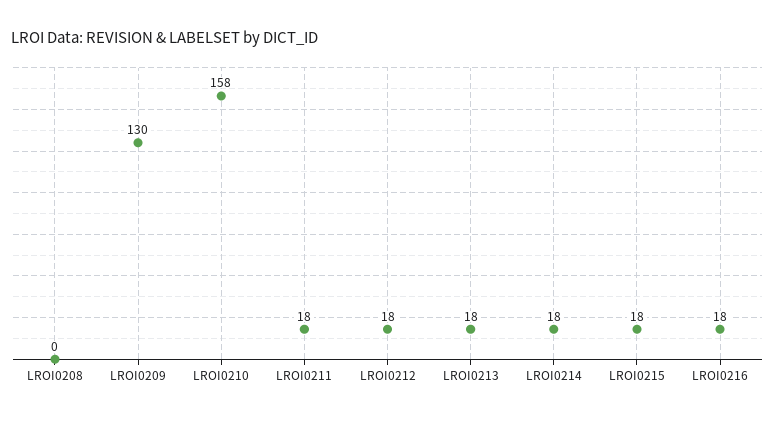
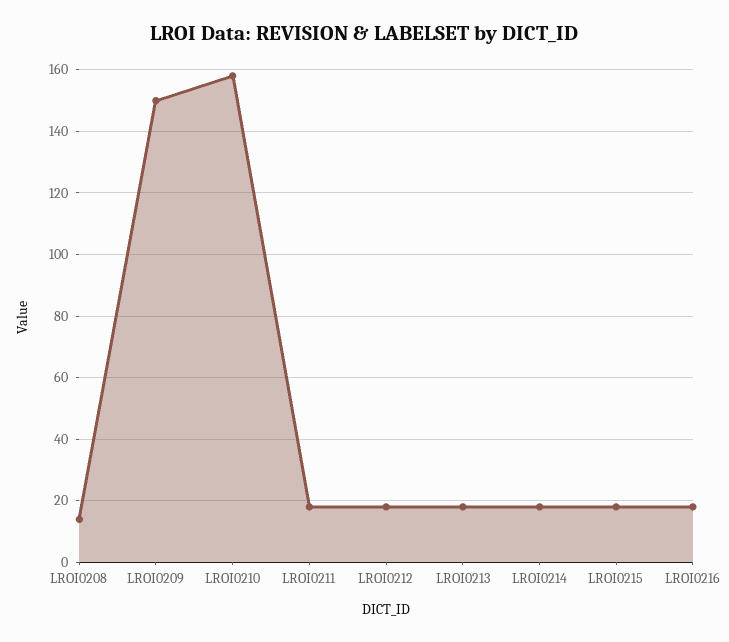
LROI0208: 0 -> 15
LROI0209: 130 -> 150

